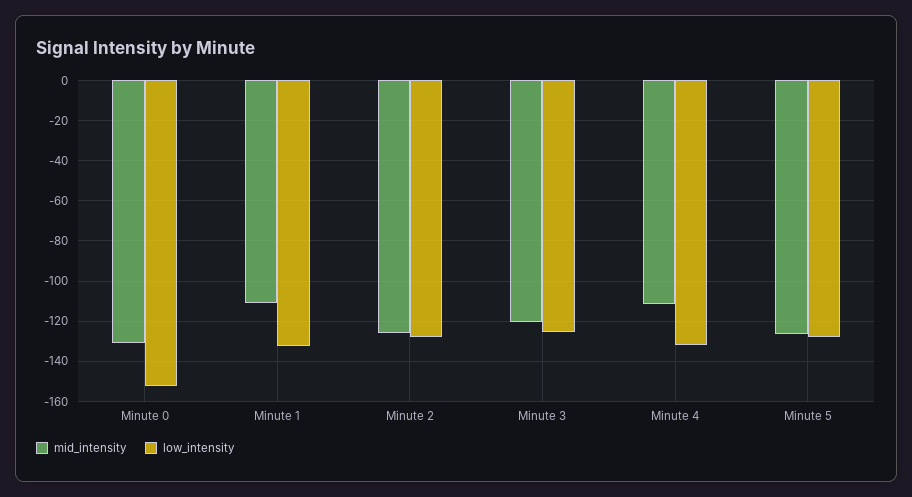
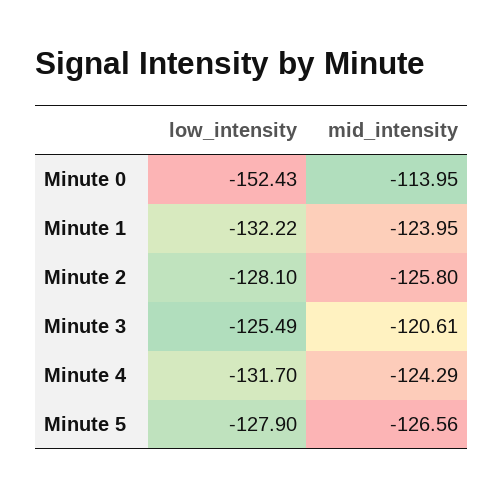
mid_intensity, Minute 0: -130 -> -113.95
mid_intensity, Minute 1: -110 -> -123.95
mid_intensity, Minute 4: -110 -> -124.29

